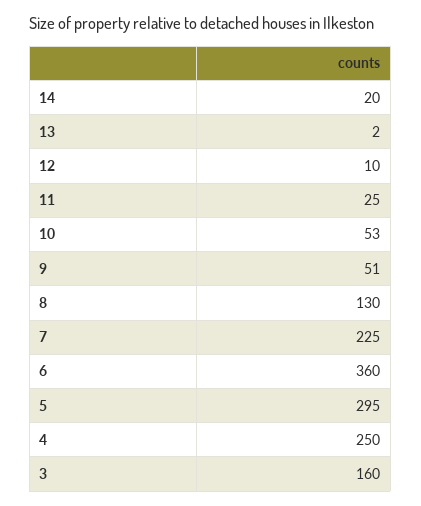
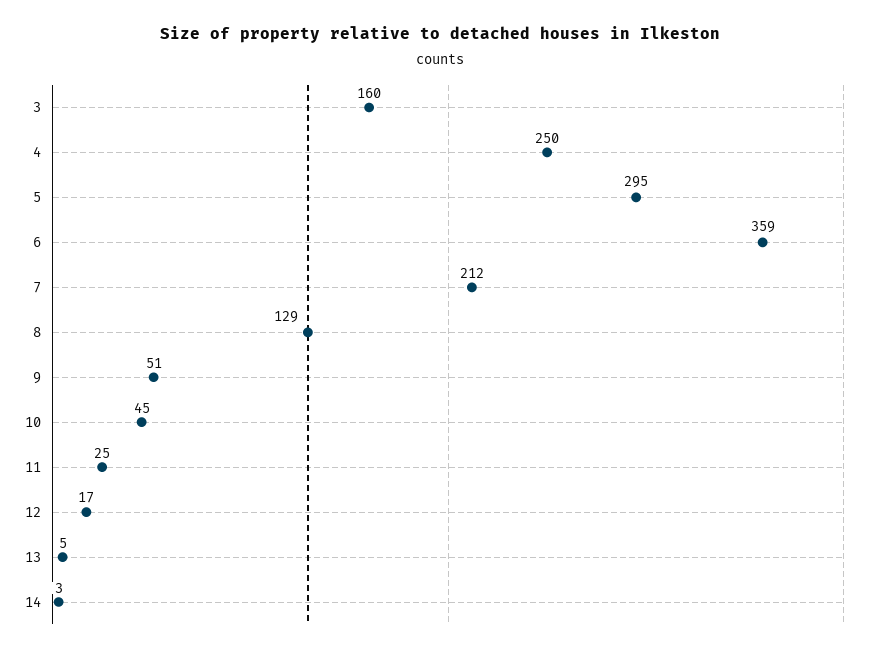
14: 20 -> 3
13: 2 -> 5
12: 10 -> 17
10: 53 -> 45
8: 130 -> 129
7: 225 -> 212
6: 360 -> 359

